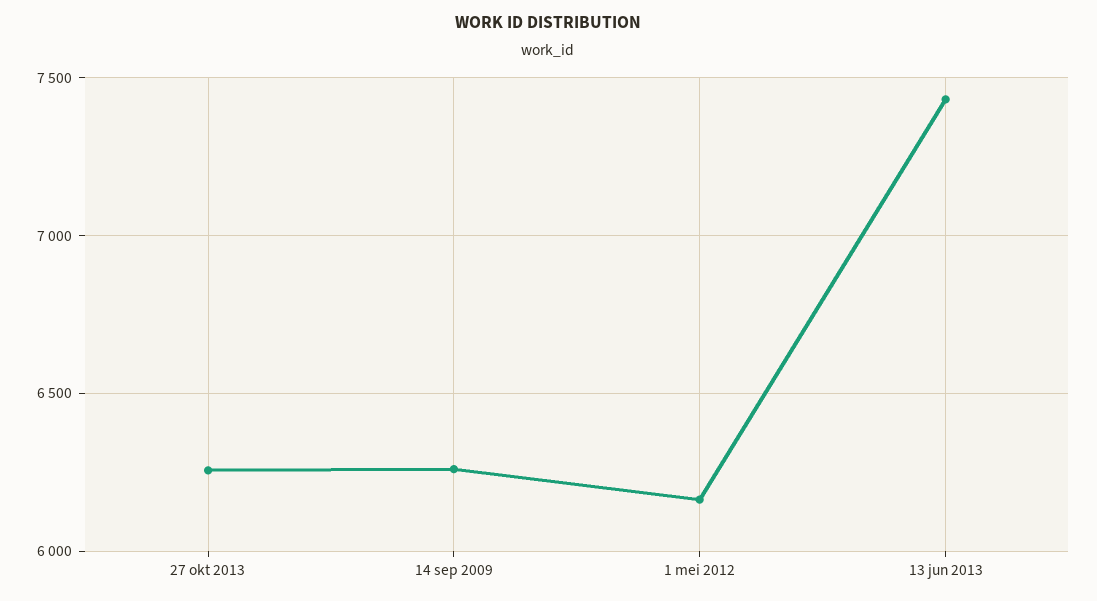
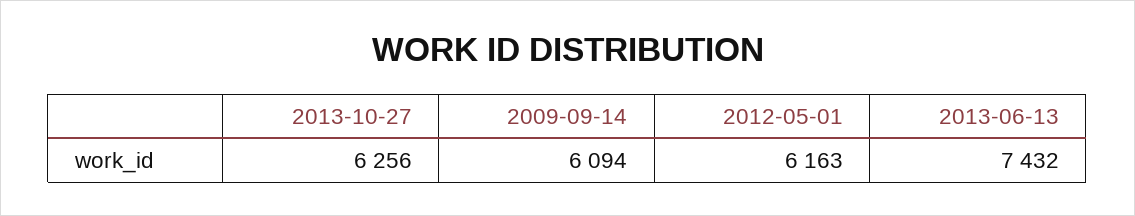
14 sep 2009: 6250 -> 6094

